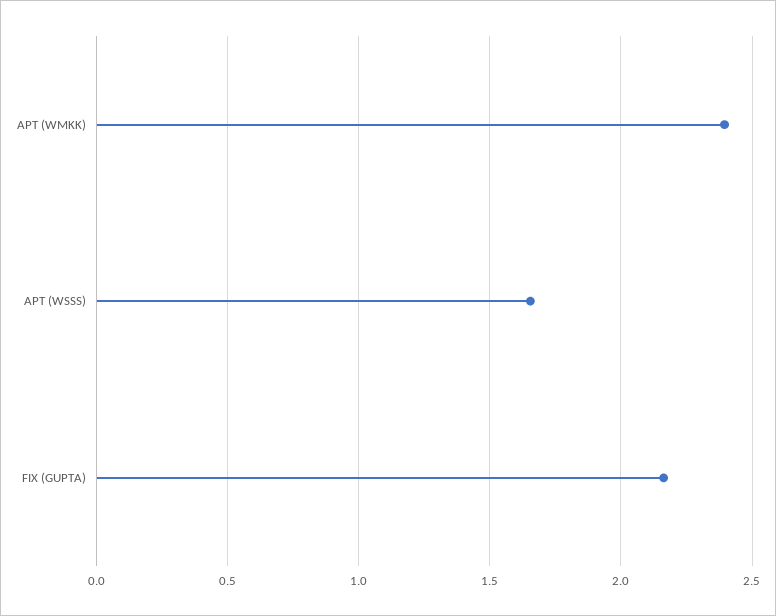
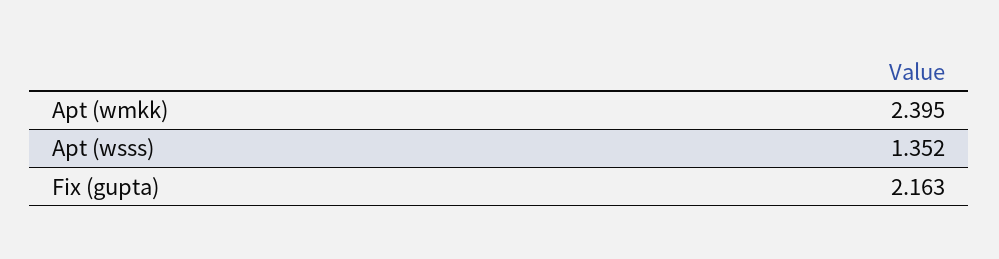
APT (WSSS): 1.65 -> 1.352

